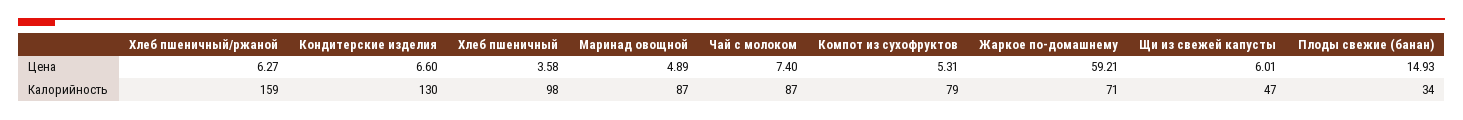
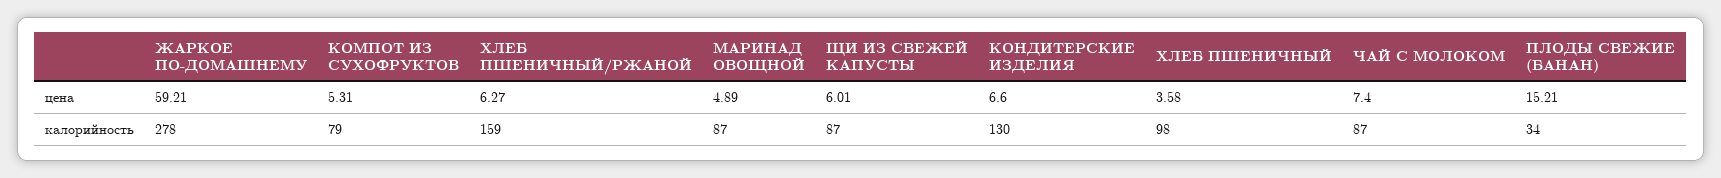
Плоды свежие (банан), Цена: 14.93 -> 15.21
Жаркое по-домашнему, Калорийность: 71 -> 278
Щи из свежей капусты, Калорийность: 47 -> 87

